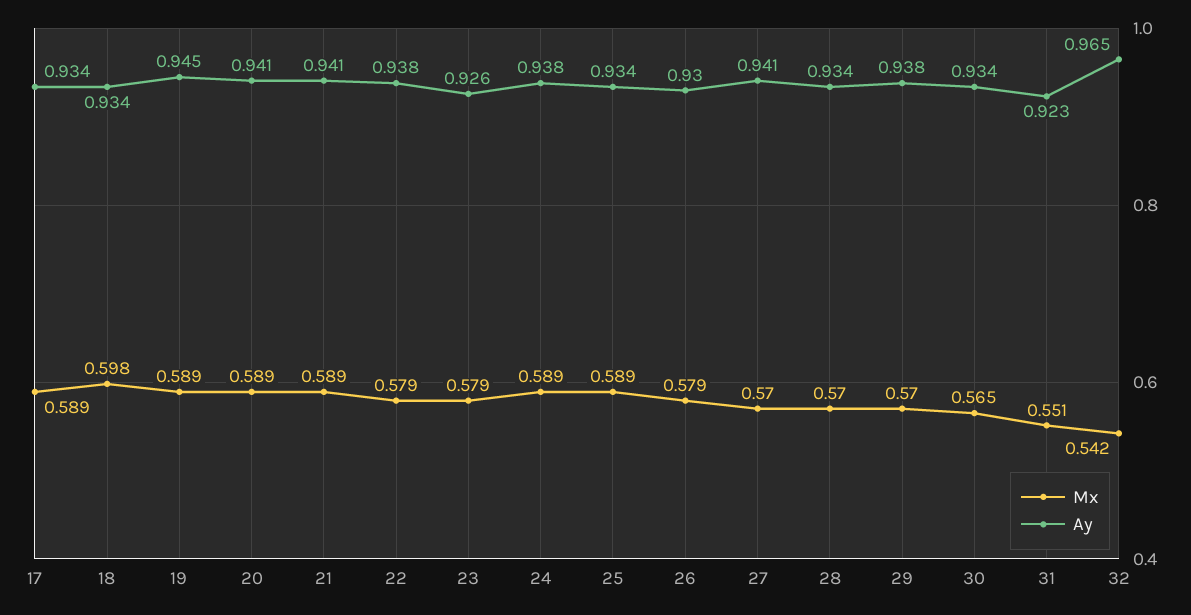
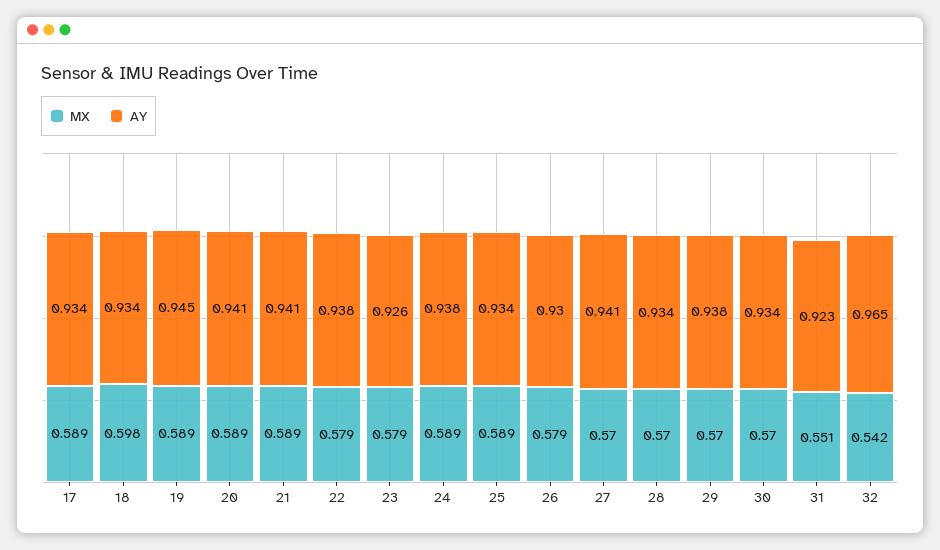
Mx, 30: 0.565 -> 0.57

